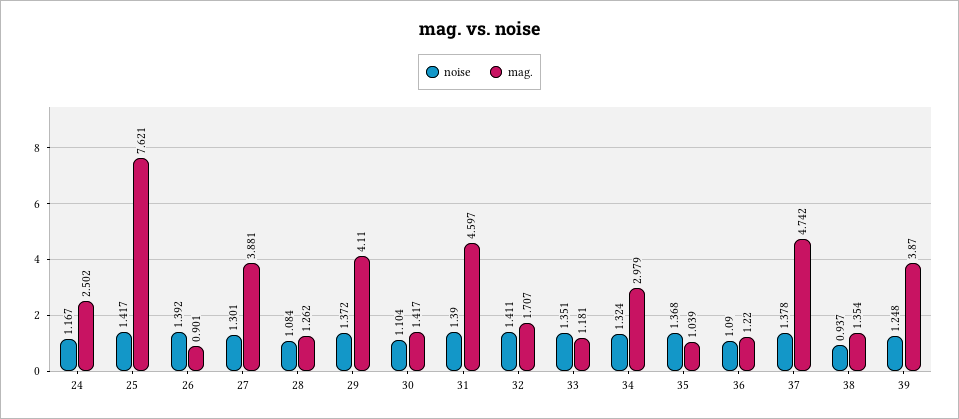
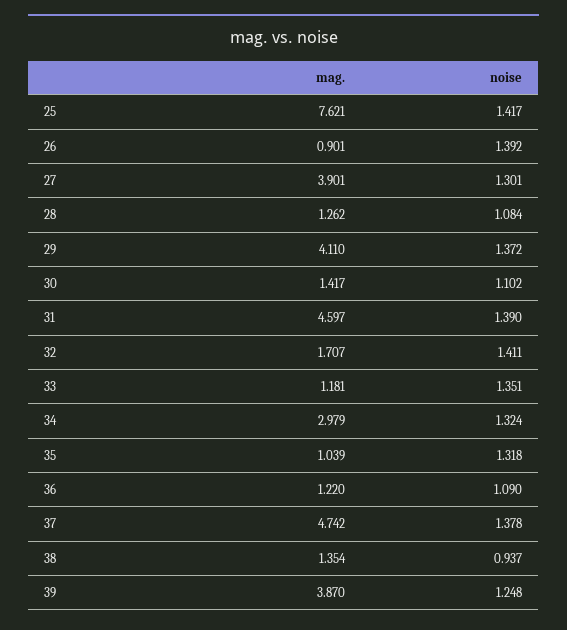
noise, 24: 1.167 -> none
mag., 24: 2.502 -> none
mag., 27: 3.881 -> 3.901
noise, 30: 1.104 -> 1.102
noise, 35: 1.368 -> 1.318

